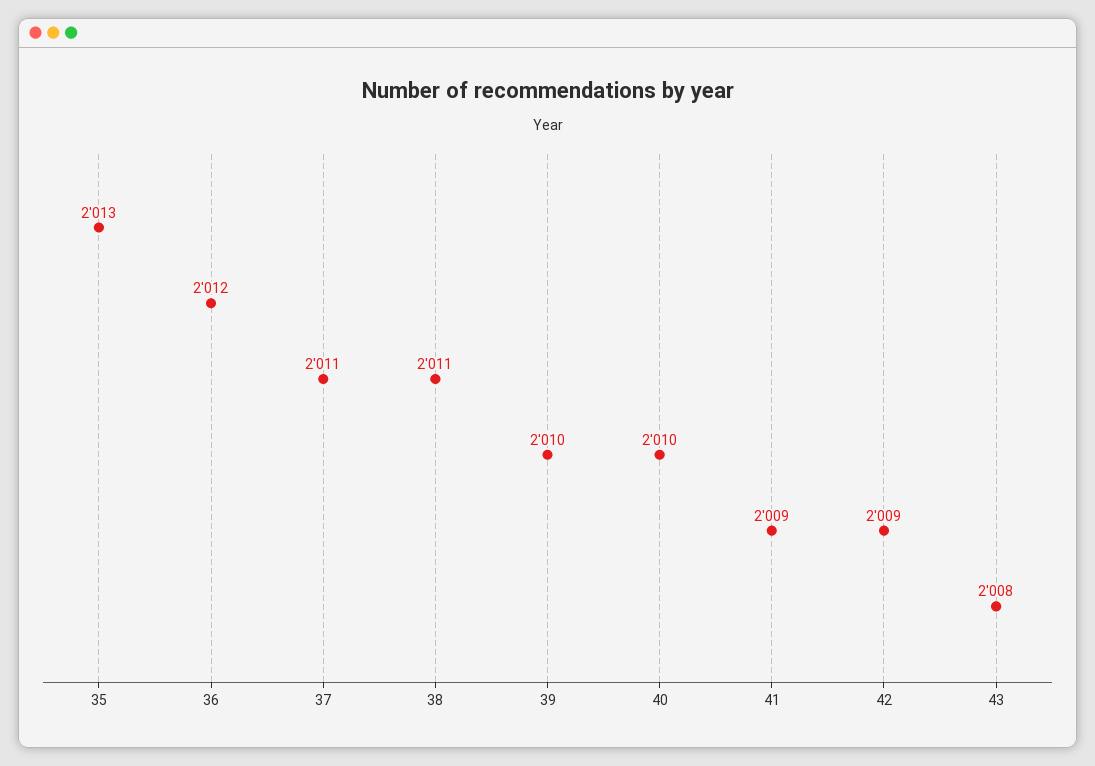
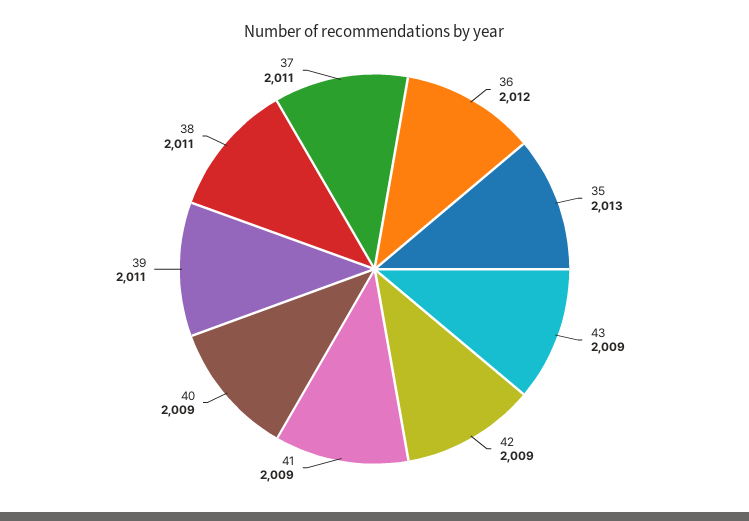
39: 2010 -> 2011
40: 2010 -> 2009
43: 2008 -> 2009

